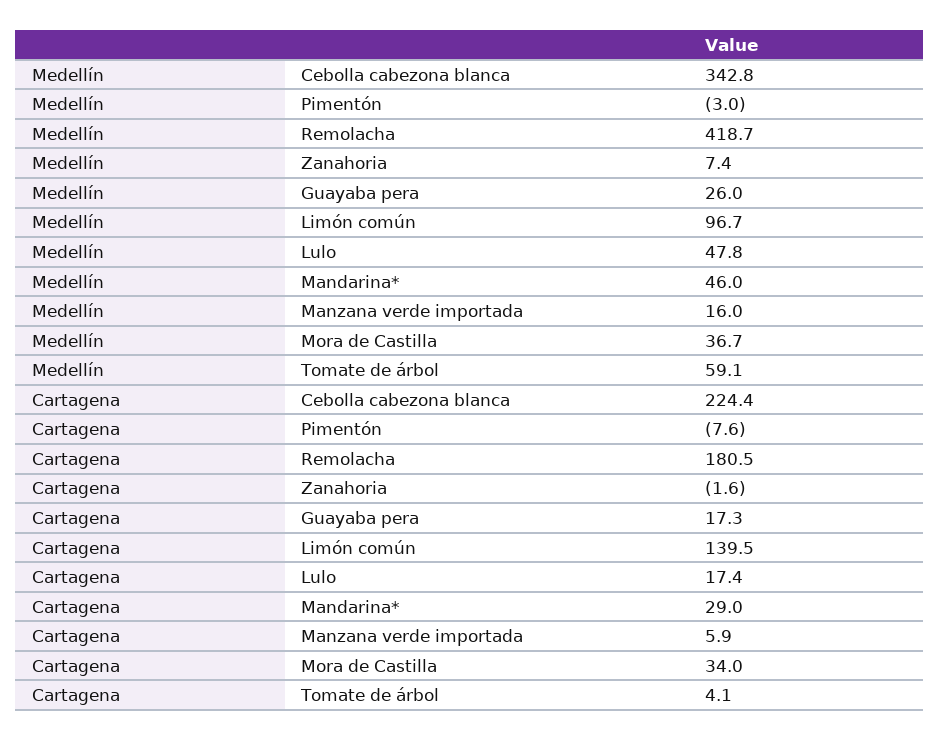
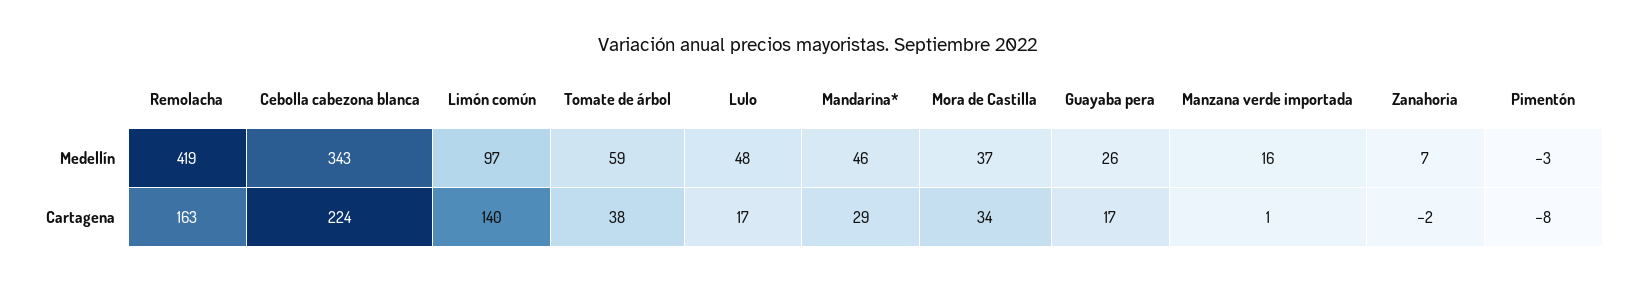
Cartagena, Remolacha: 180.5 -> 163
Cartagena, Manzana verde importada: 5.9 -> 1
Cartagena, Tomate de árbol: 4.1 -> 38

